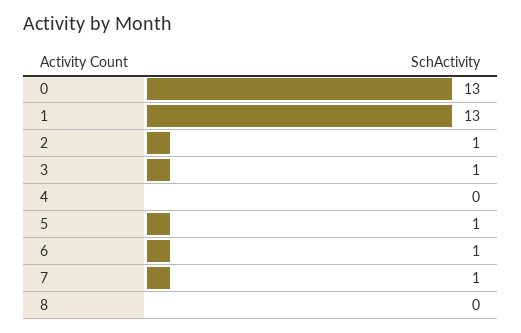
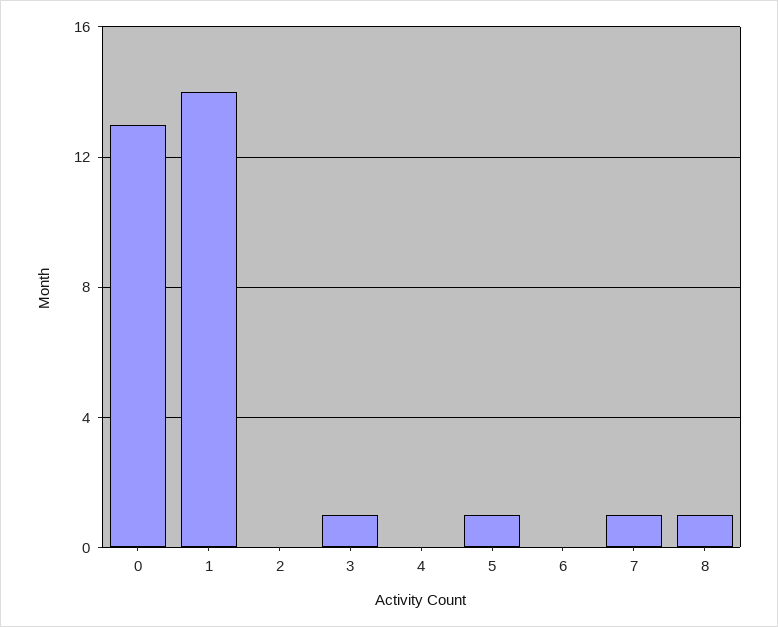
1: 13 -> 14
2: 1 -> 0
6: 1 -> 0
8: 0 -> 1

